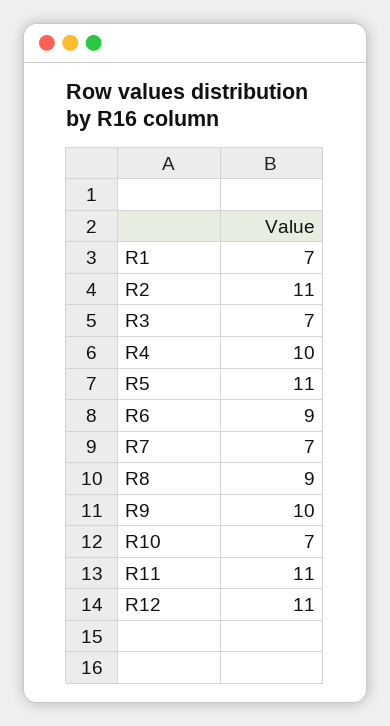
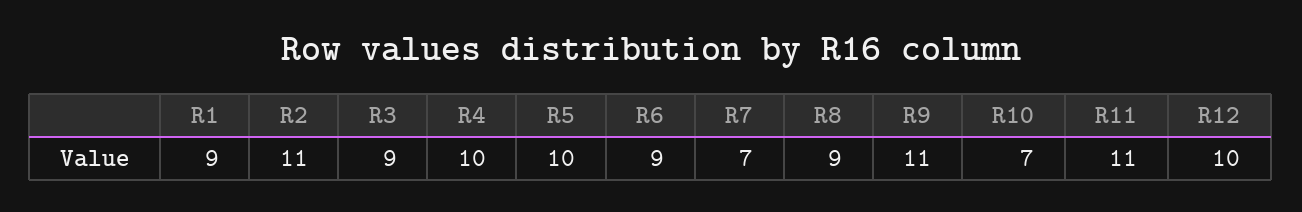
R1: 7 -> 9
R3: 7 -> 9
R5: 11 -> 10
R9: 10 -> 11
R12: 11 -> 10

